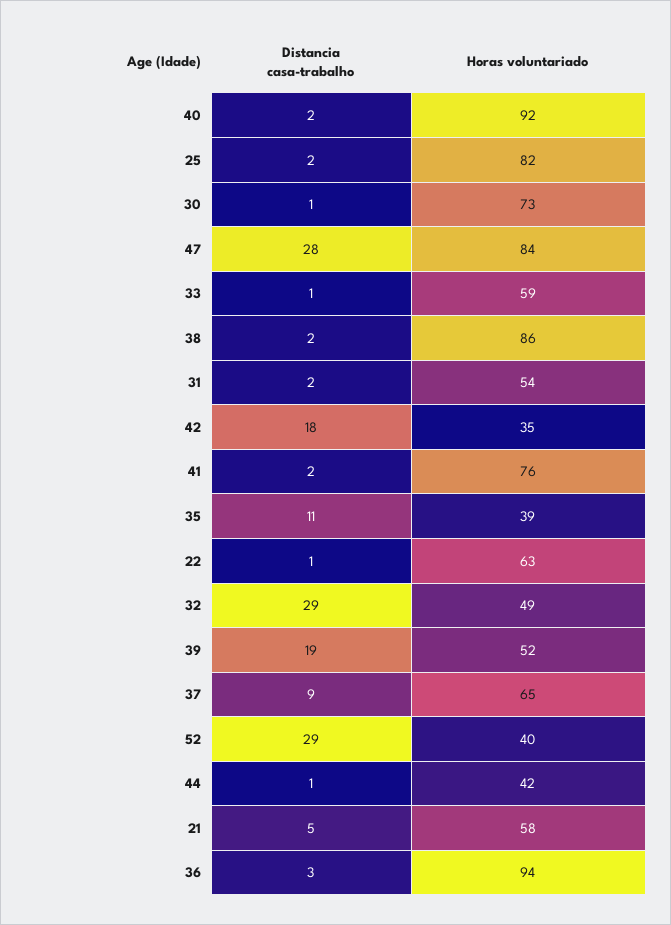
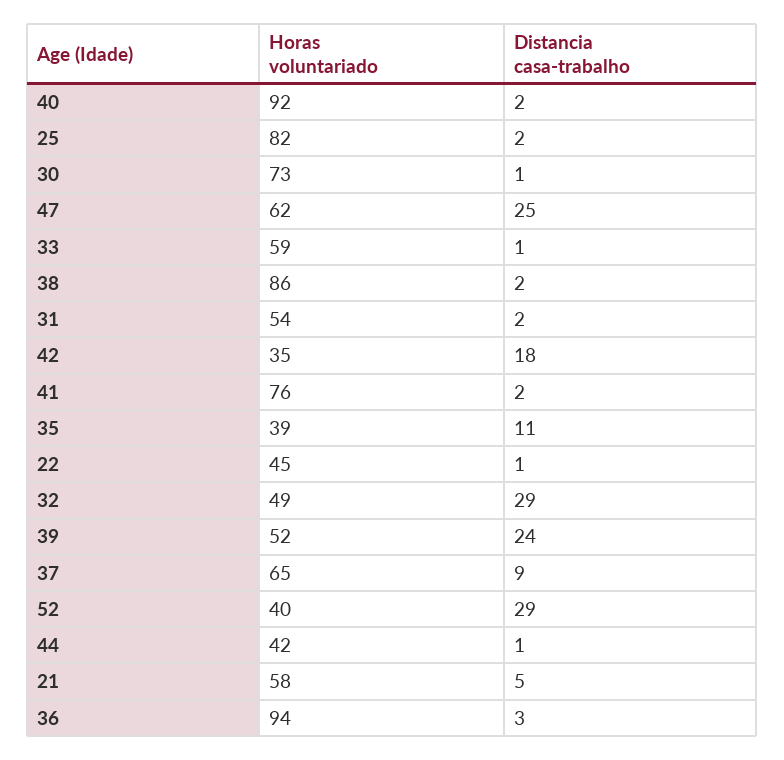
Distancia casa-trabalho, 47: 28 -> 25
Horas voluntariado, 47: 84 -> 62
Horas voluntariado, 22: 63 -> 45
Distancia casa-trabalho, 39: 19 -> 24

